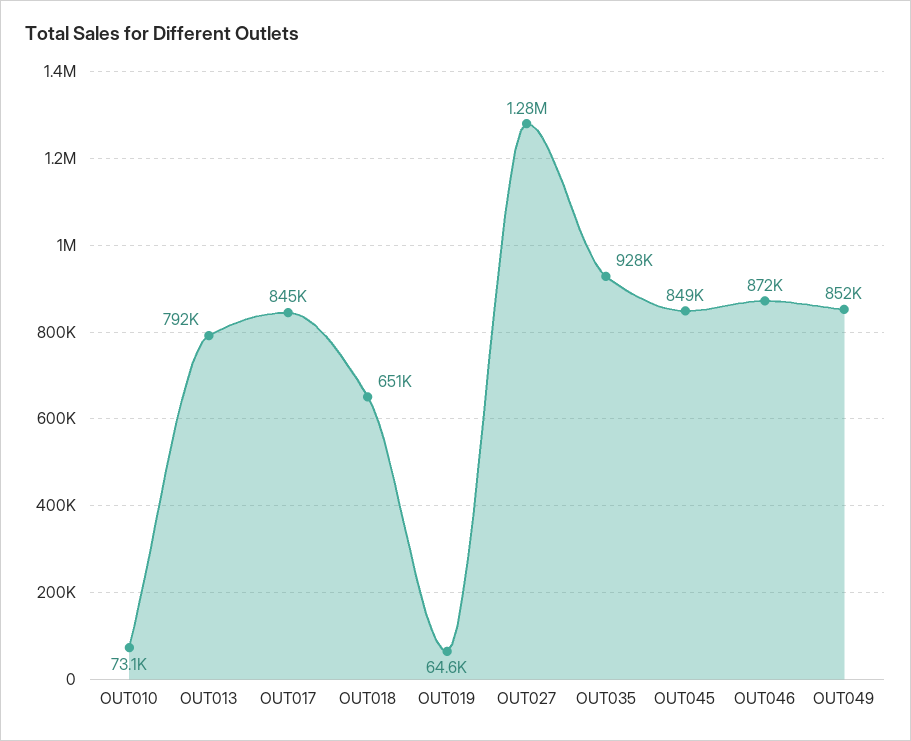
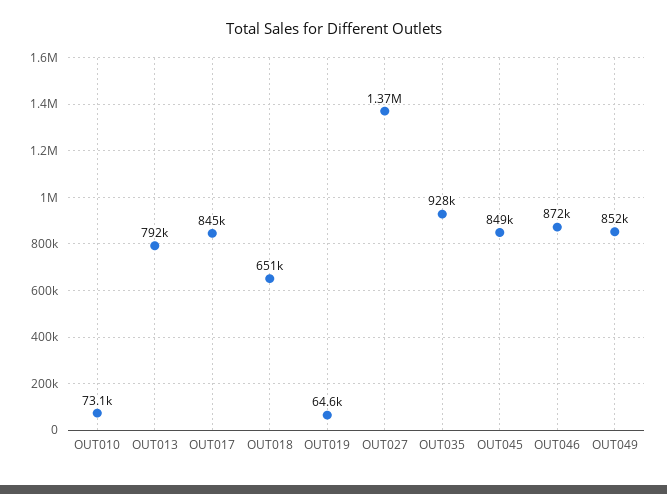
OUT027: 1280000 -> 1370000

